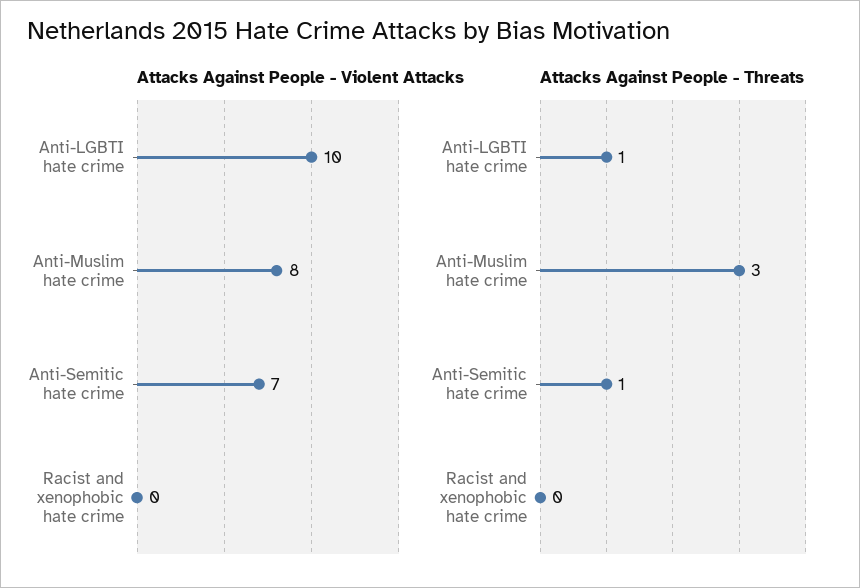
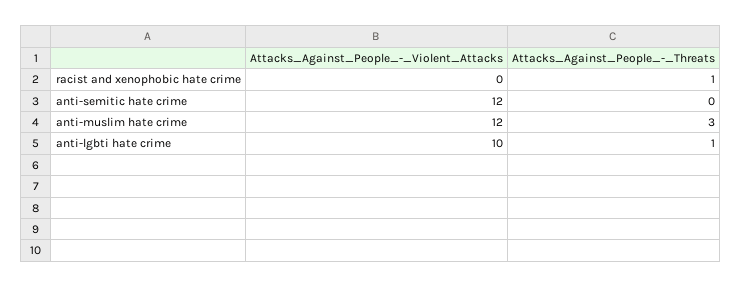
Attacks Against People - Violent Attacks, Anti-Muslim hate crime: 8 -> 12
Attacks Against People - Violent Attacks, Anti-Semitic hate crime: 7 -> 12
Attacks Against People - Threats, Anti-Semitic hate crime: 1 -> 0
Attacks Against People - Threats, Racist and xenophobic hate crime: 0 -> 1

